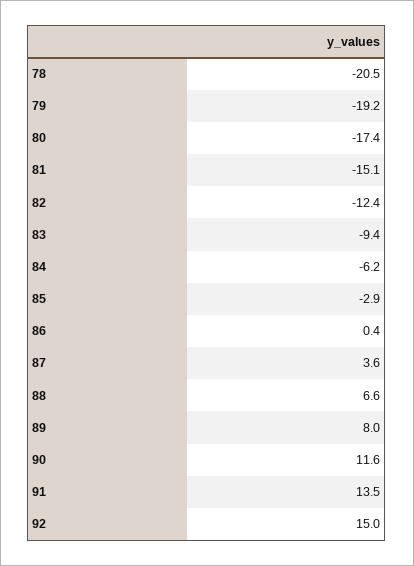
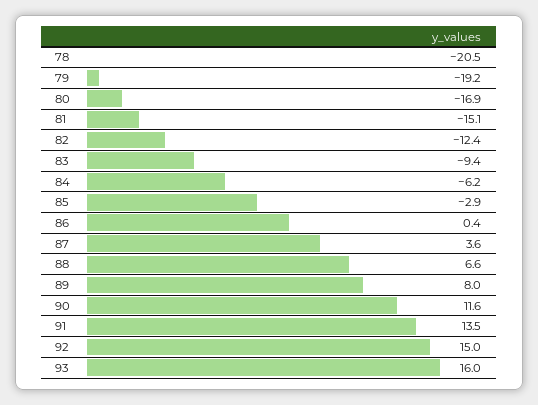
80: -17.4 -> -16.9
93: none -> 16

